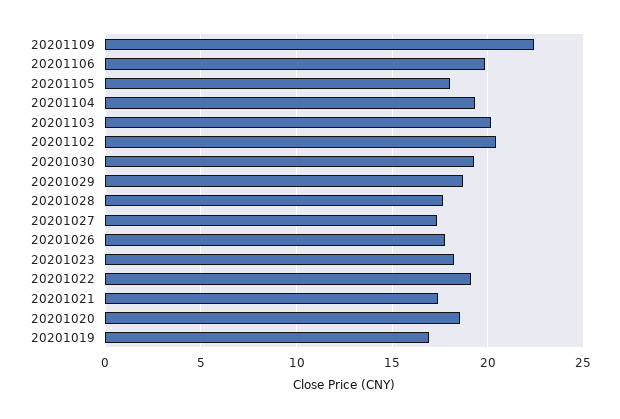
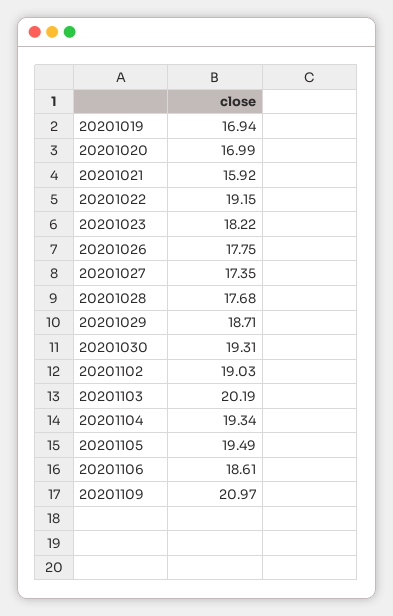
20201109: 22.5 -> 20.97
20201106: 20 -> 18.61
20201105: 18 -> 19.49
20201102: 20.5 -> 19.03
20201021: 17.5 -> 15.92
20201020: 18.5 -> 16.99

